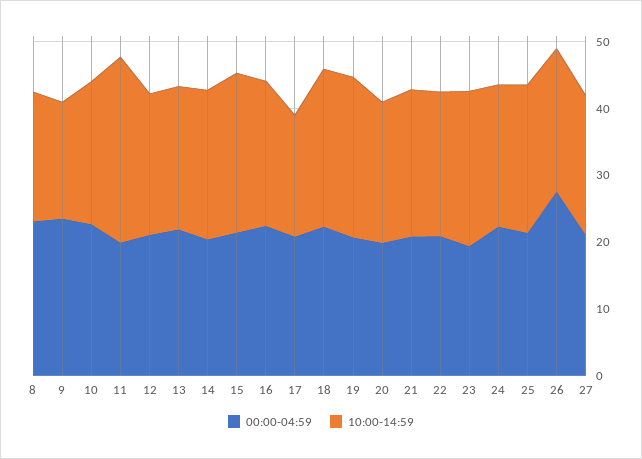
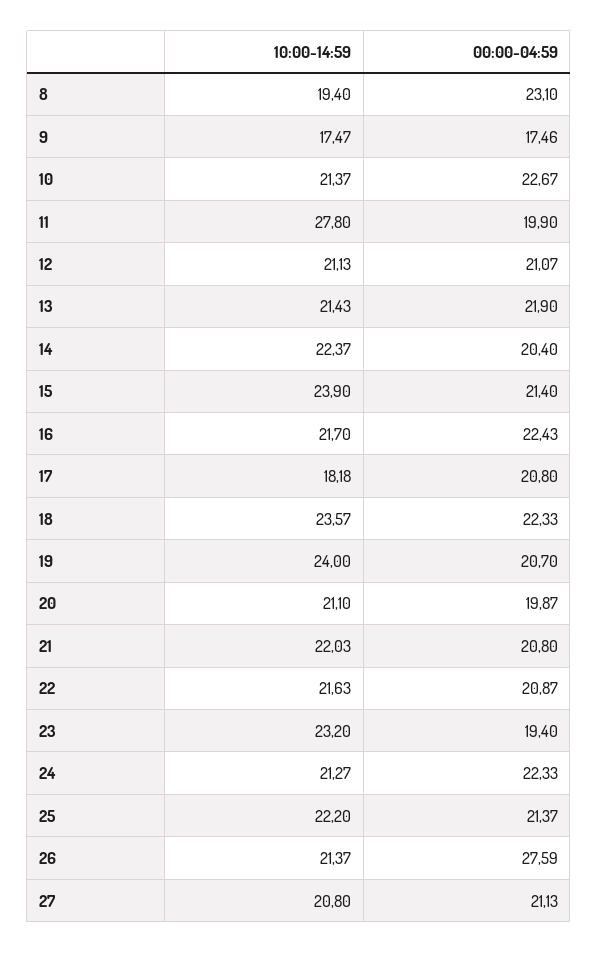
00:00-04:59, 9: 24 -> 17.46

